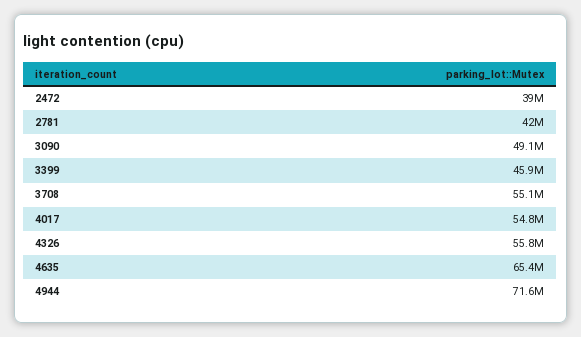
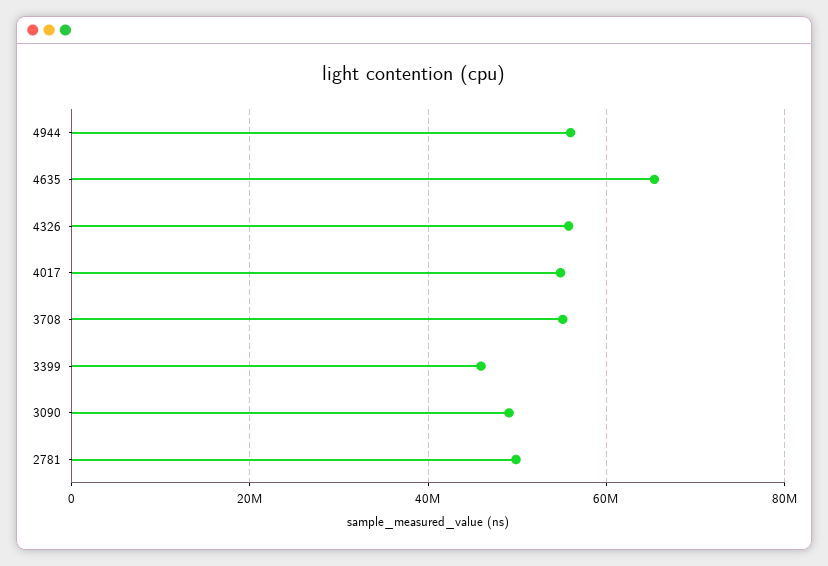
2472: 39000000 -> none
2781: 42000000 -> 50000000
4944: 71600000 -> 56000000

